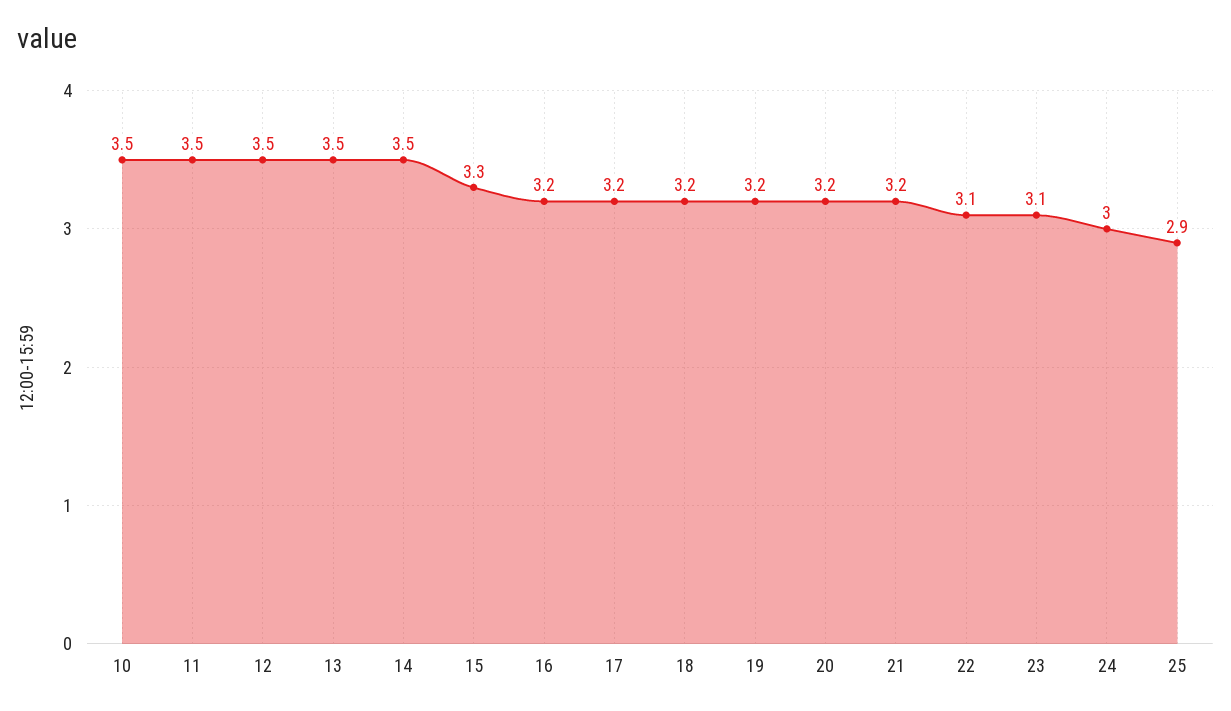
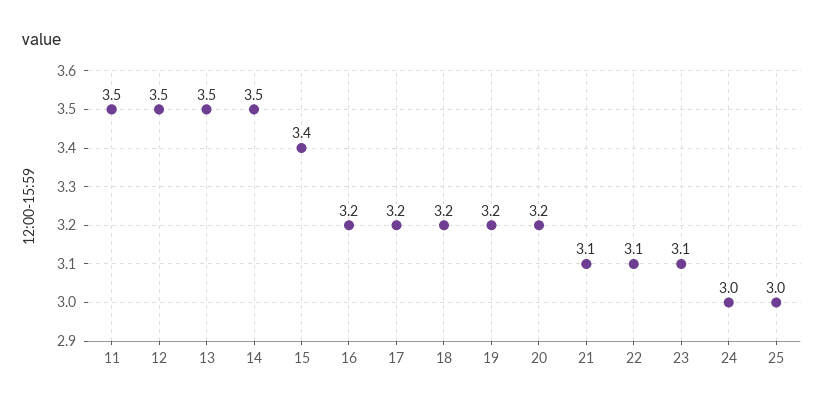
10: 3.5 -> none
15: 3.3 -> 3.4
21: 3.2 -> 3.1
25: 2.9 -> 3

